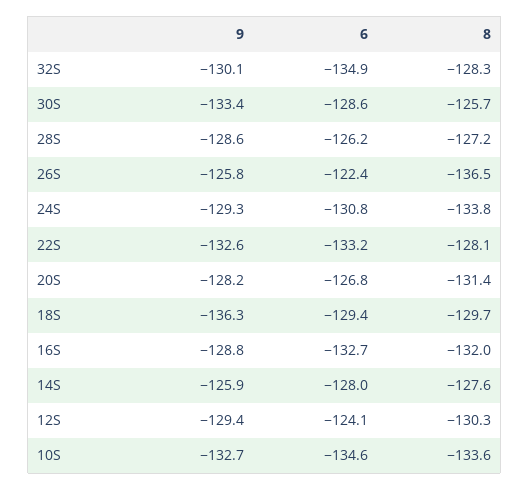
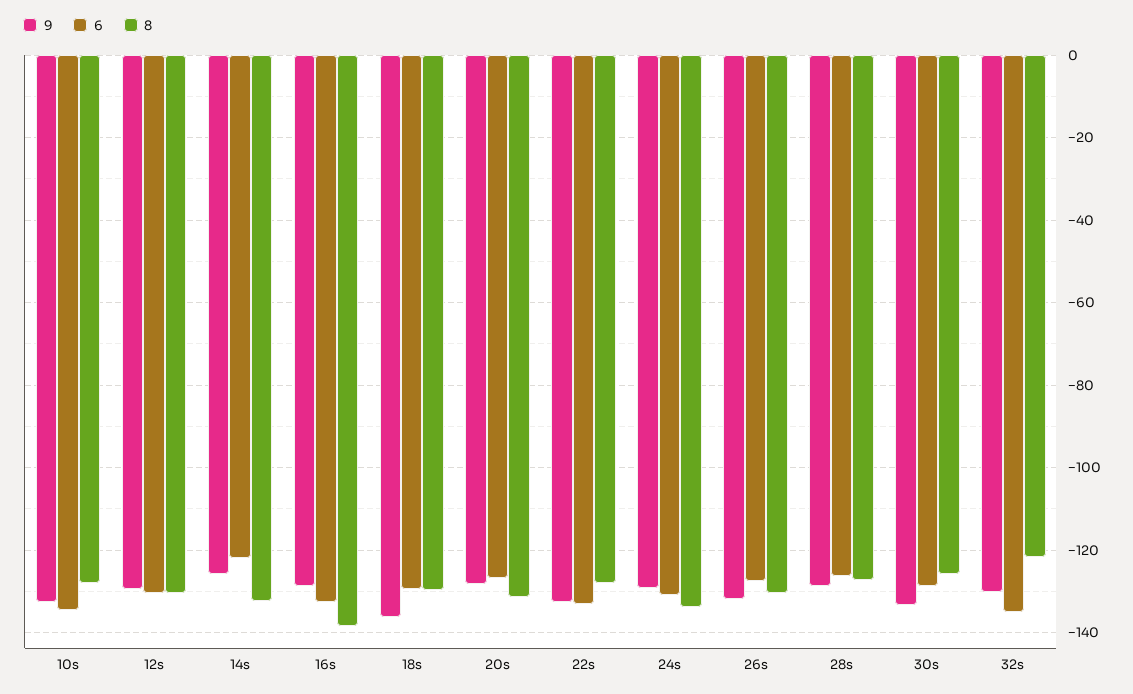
8, 32S: -128.3 -> -122
9, 26S: -125.8 -> -132
6, 26S: -122.4 -> -128
8, 26S: -136.5 -> -130
8, 16S: -132 -> -138
6, 14S: -128 -> -122
8, 14S: -127.6 -> -132
6, 12S: -124.1 -> -130
8, 10S: -133.6 -> -128

